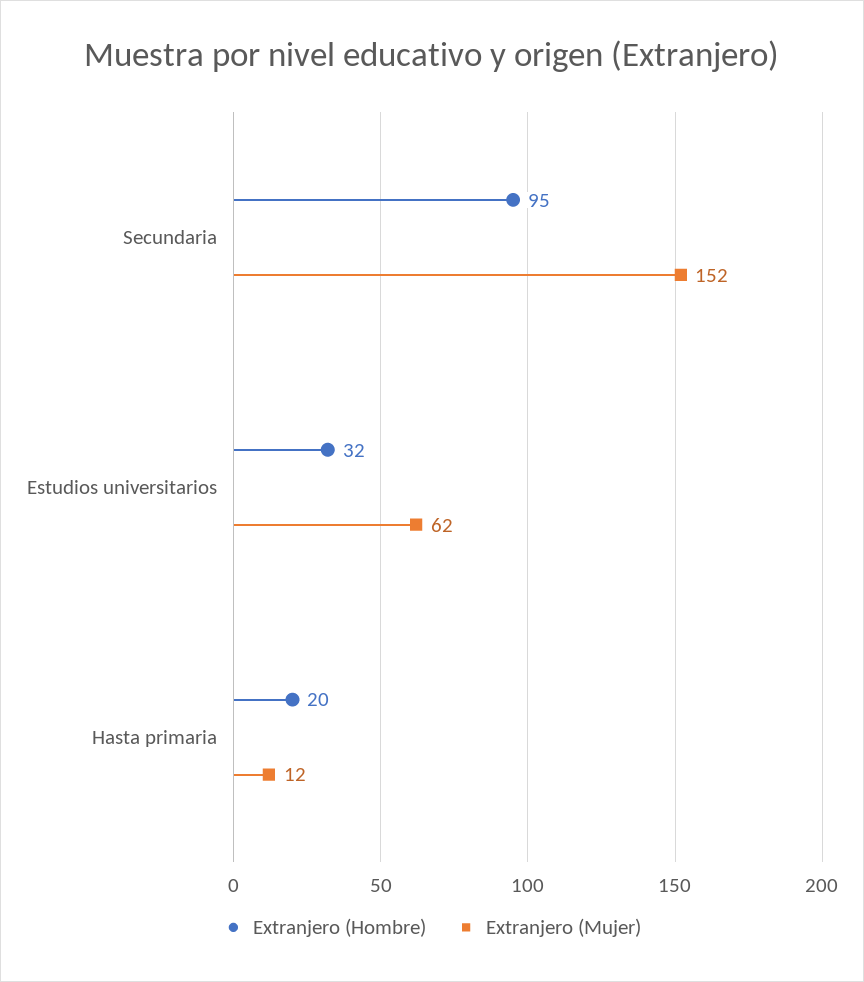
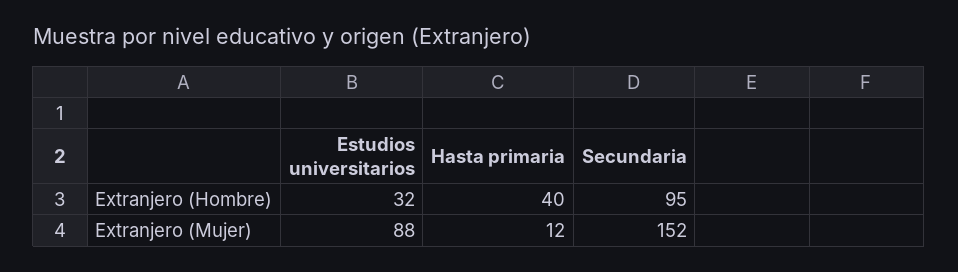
Extranjero (Mujer), Estudios universitarios: 62 -> 88
Extranjero (Hombre), Hasta primaria: 20 -> 40

